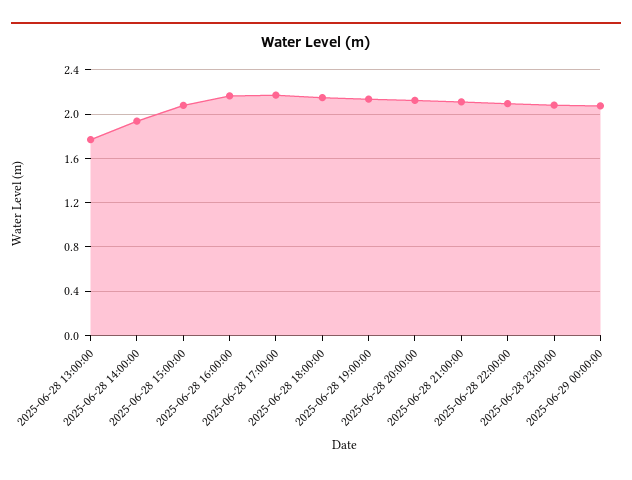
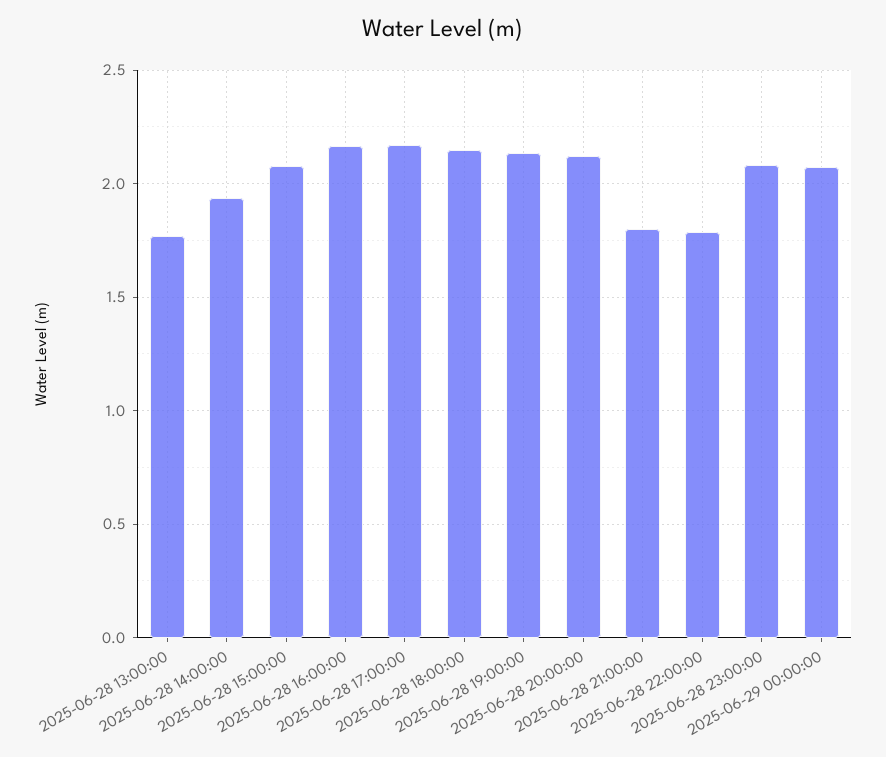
2025-06-28 21:00:00: 2.1 -> 1.8
2025-06-28 22:00:00: 2.1 -> 1.8

